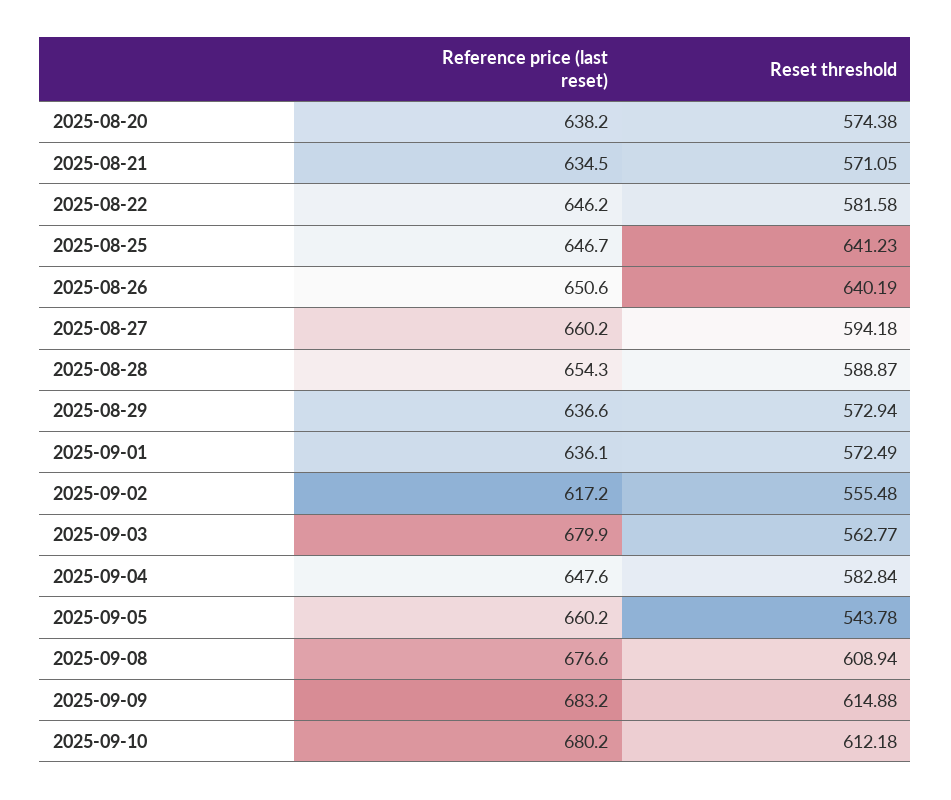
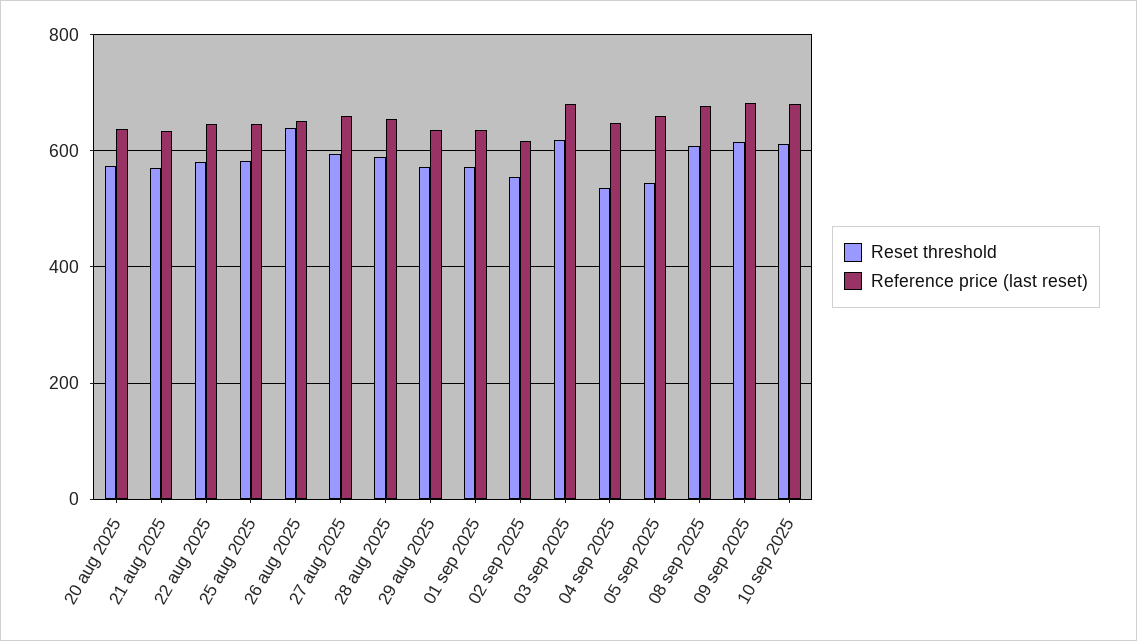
Reset threshold, 2025-08-25: 641.23 -> 580
Reset threshold, 2025-09-03: 562.77 -> 620
Reset threshold, 2025-09-04: 582.84 -> 540

